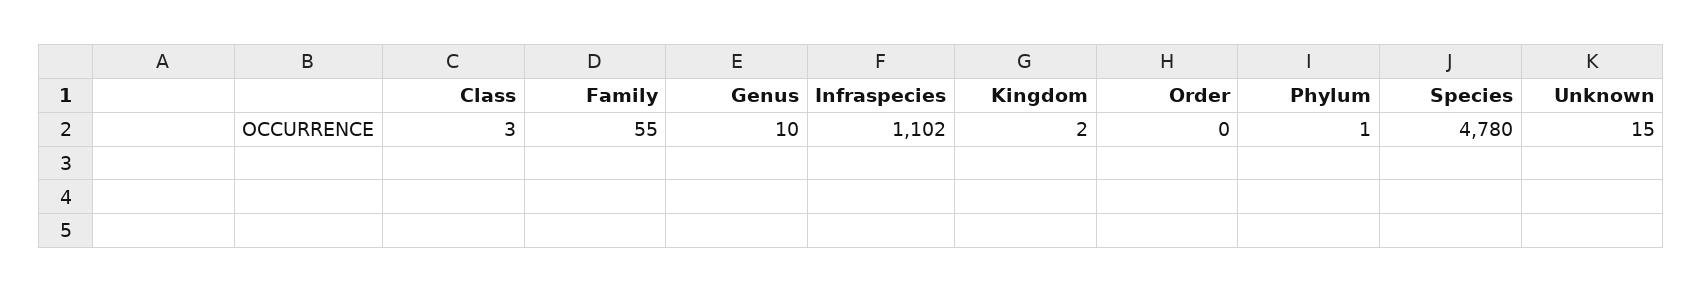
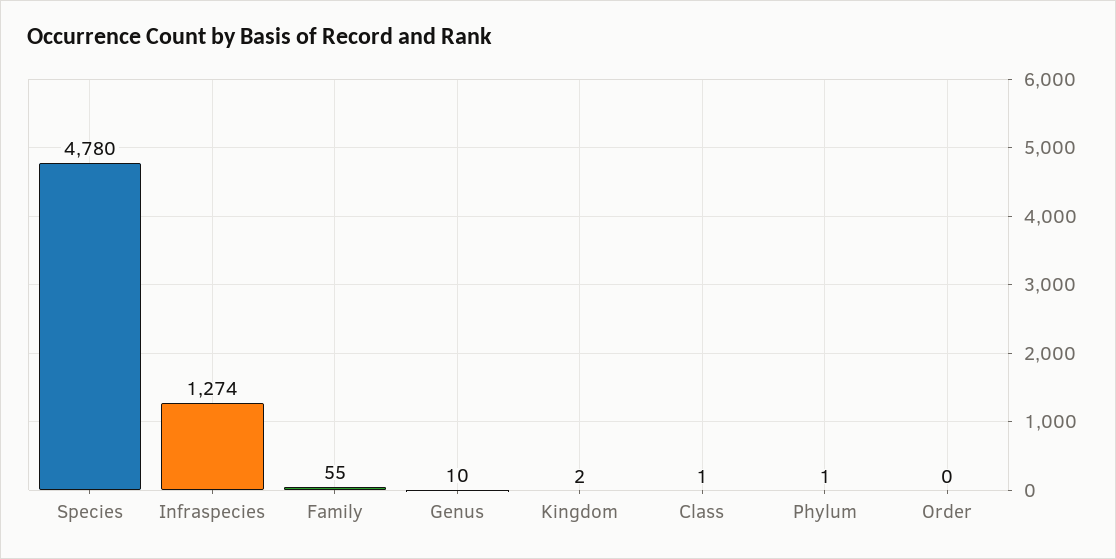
Class: 3 -> 1
Infraspecies: 1102 -> 1274
Unknown: 15 -> none

